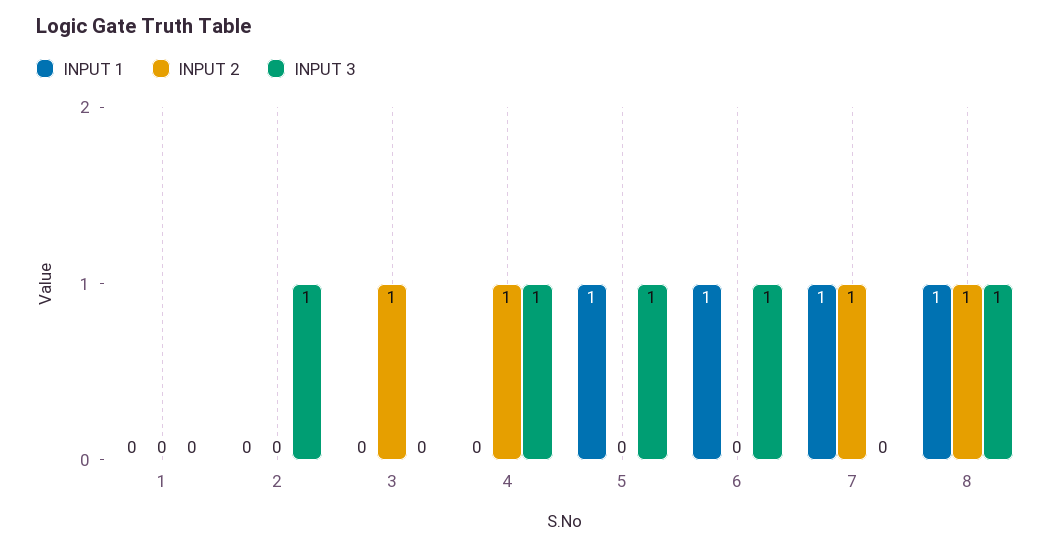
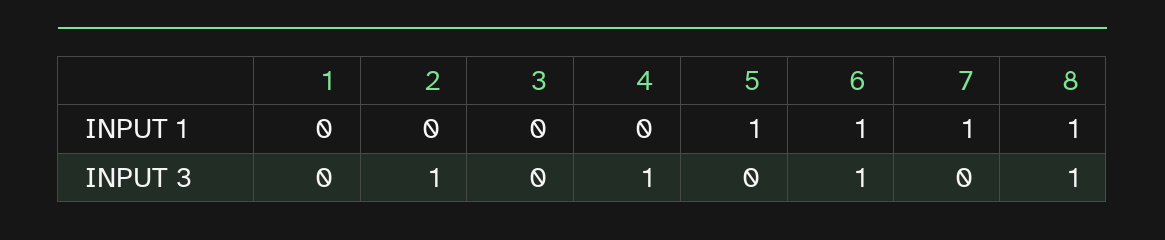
INPUT 2, 1: 0 -> none
INPUT 2, 2: 0 -> none
INPUT 2, 3: 1 -> none
INPUT 2, 4: 1 -> none
INPUT 2, 5: 0 -> none
INPUT 3, 5: 1 -> 0
INPUT 2, 6: 0 -> none
INPUT 2, 7: 1 -> none
INPUT 2, 8: 1 -> none

